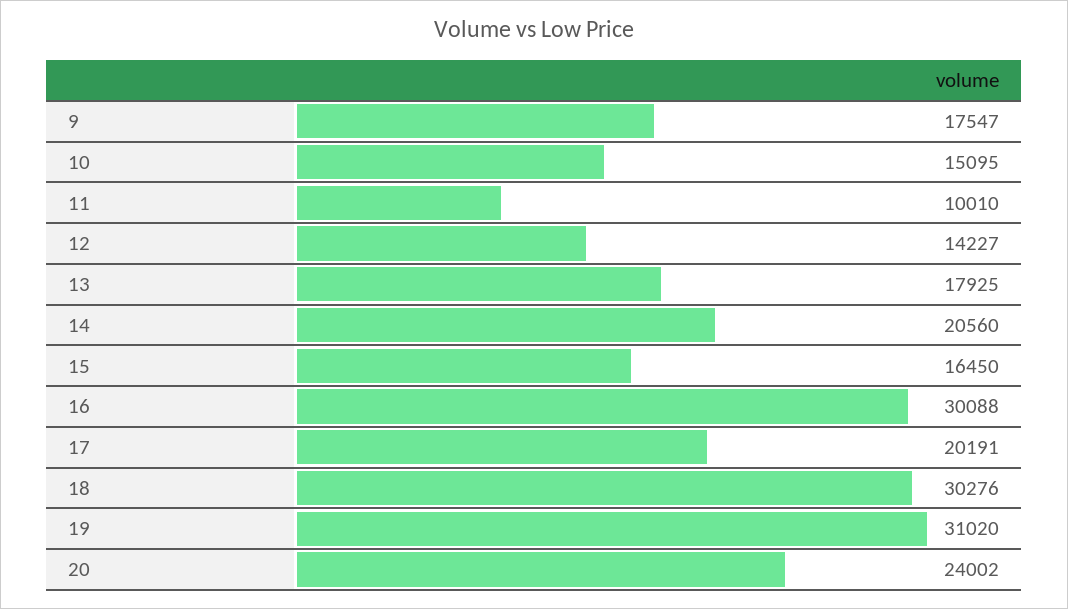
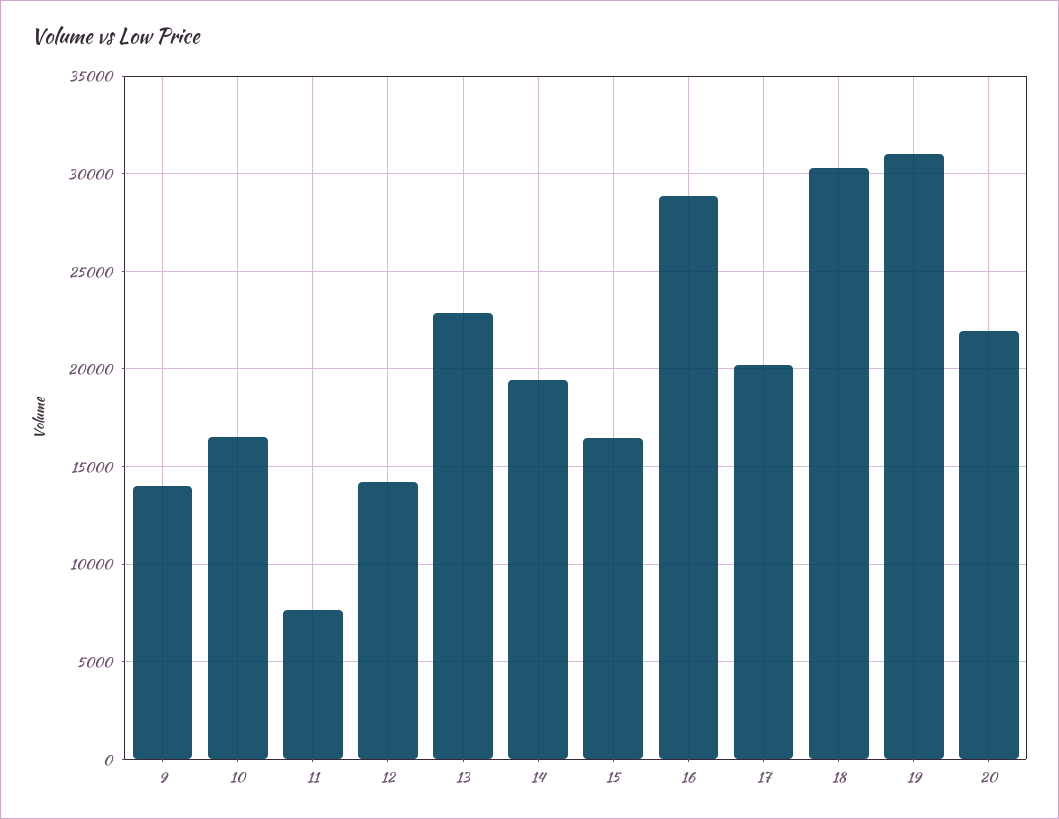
9: 17547 -> 14000
10: 15095 -> 16500
11: 10010 -> 7500
13: 17925 -> 23000
14: 20560 -> 19500
16: 30088 -> 29000
20: 24002 -> 22000

